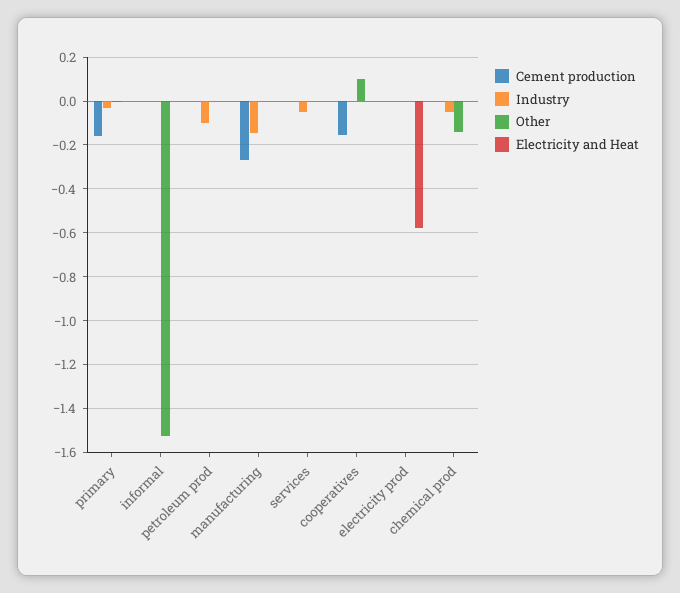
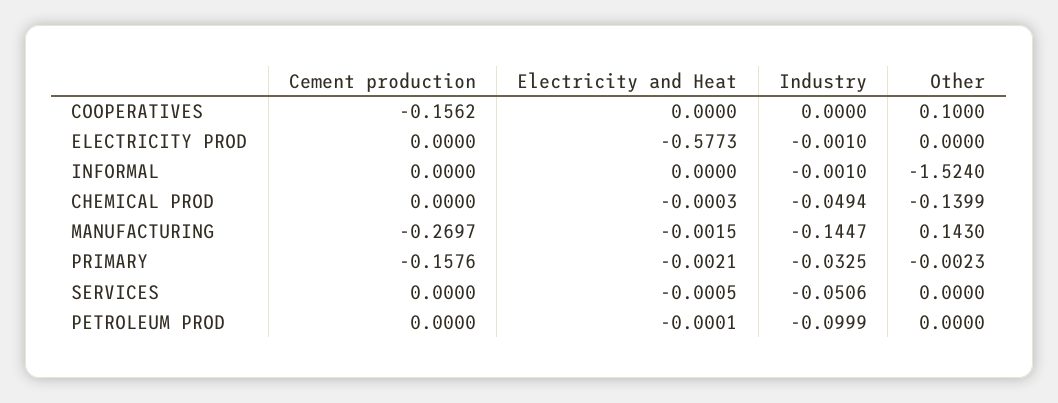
Other, manufacturing: 0 -> 0.143

